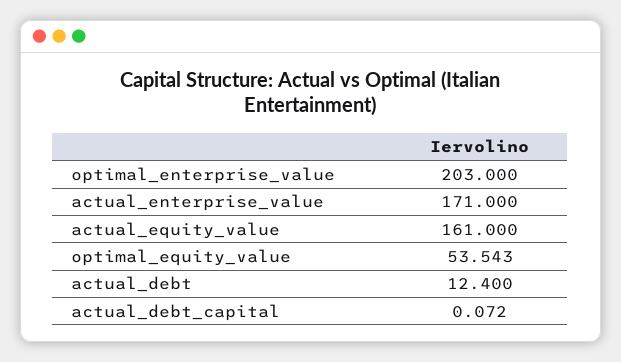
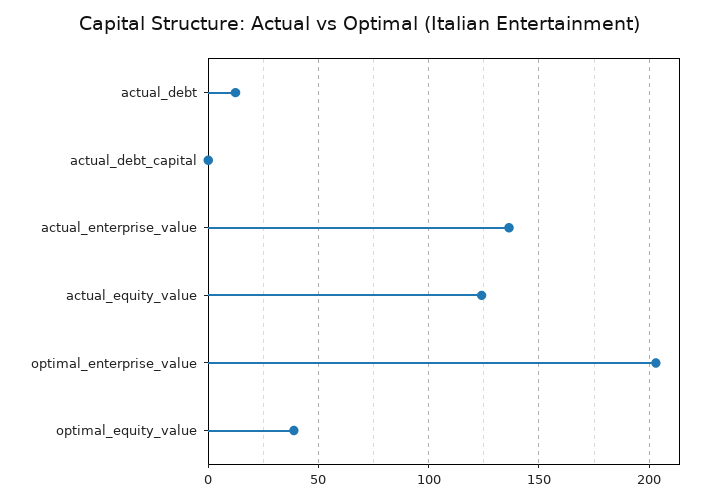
actual_enterprise_value: 171 -> 135
actual_equity_value: 161 -> 125
optimal_equity_value: 53.543 -> 40

